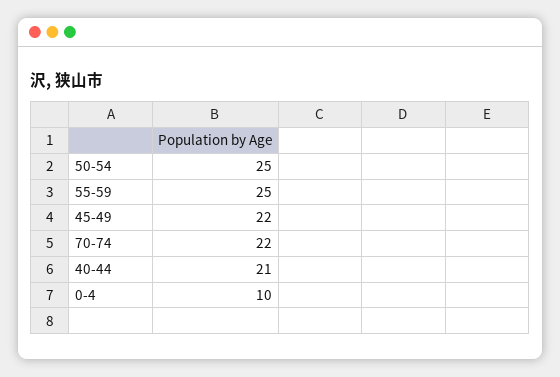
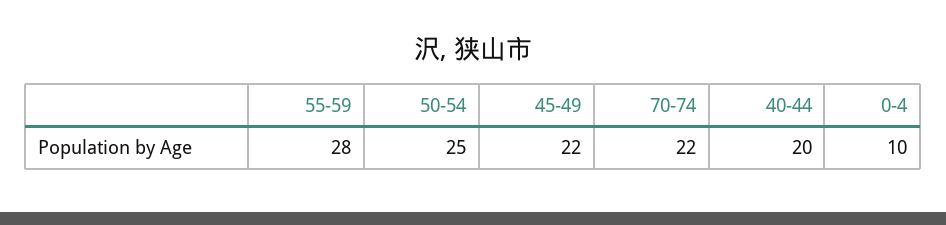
55-59: 25 -> 28
40-44: 21 -> 20

